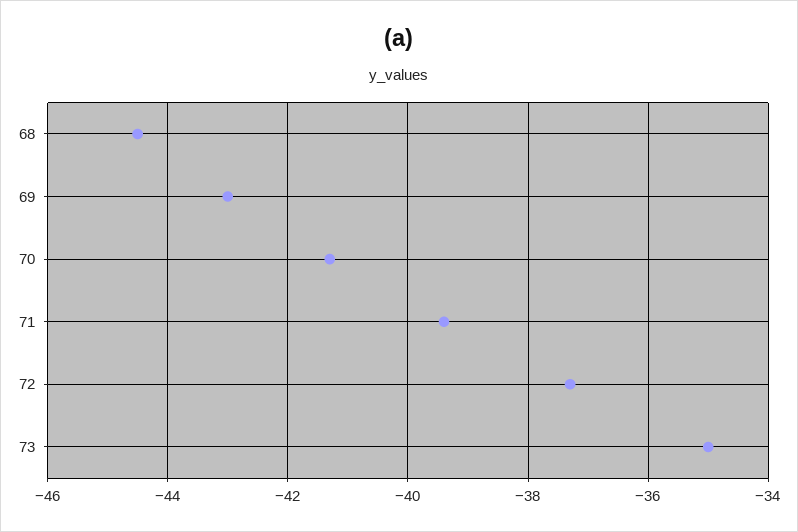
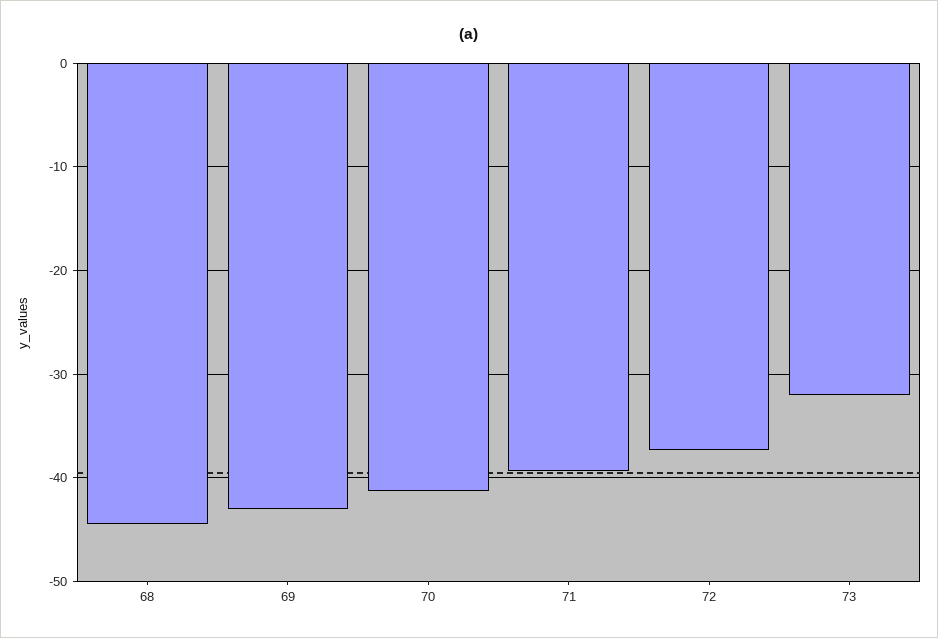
73: -35 -> -32

